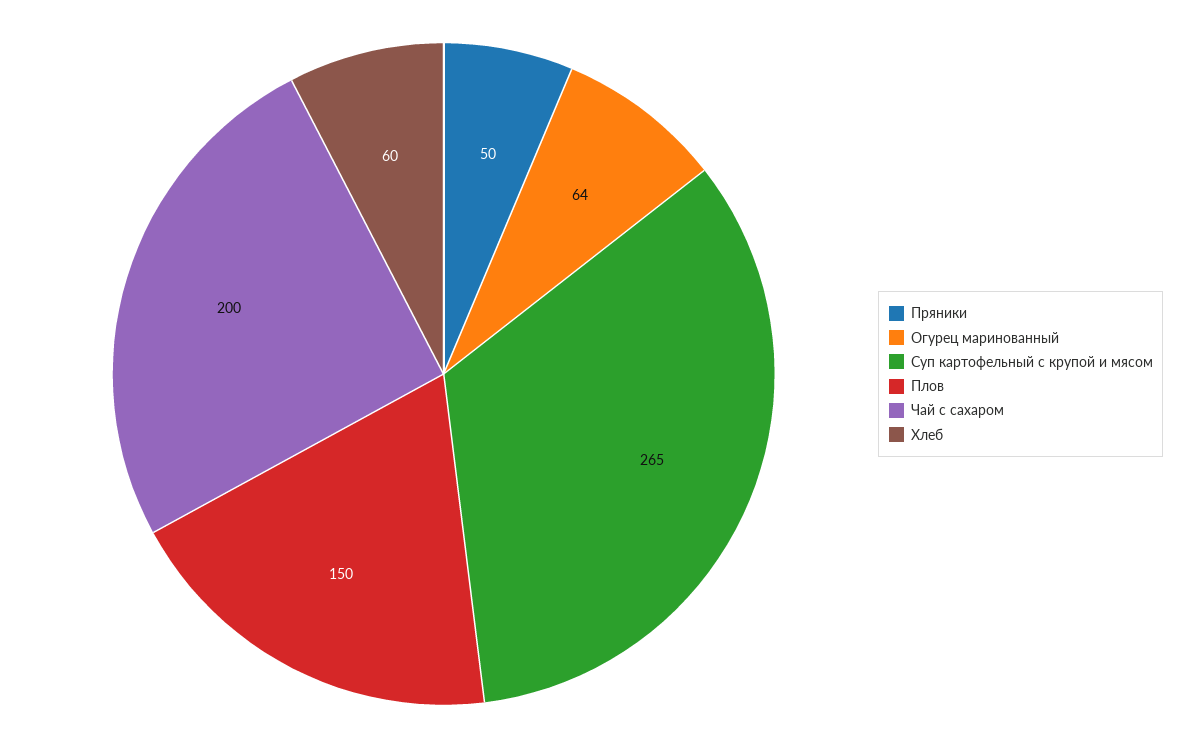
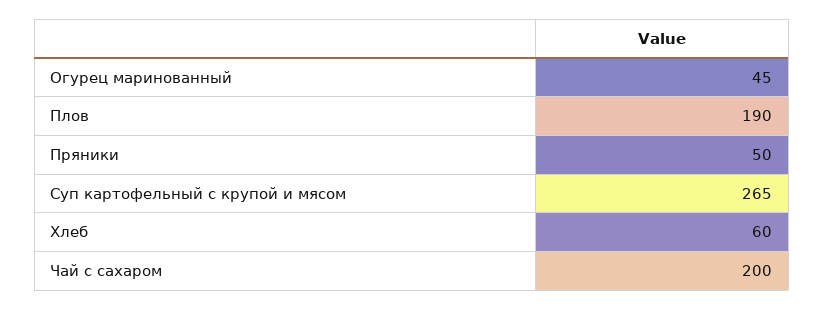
Огурец маринованный: 64 -> 45
Плов: 150 -> 190

